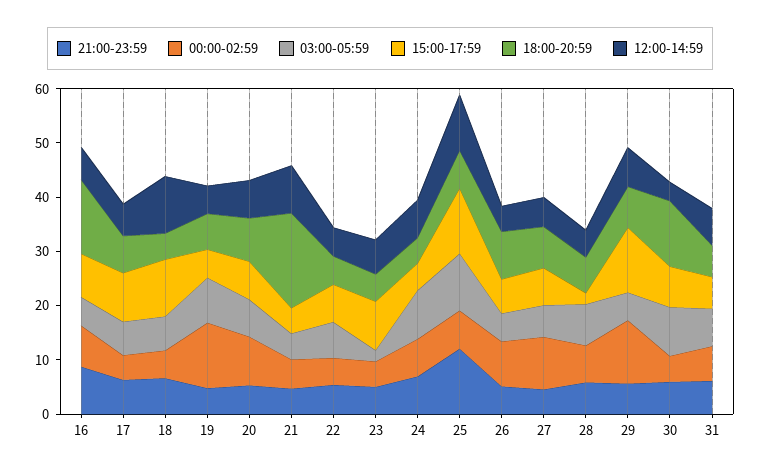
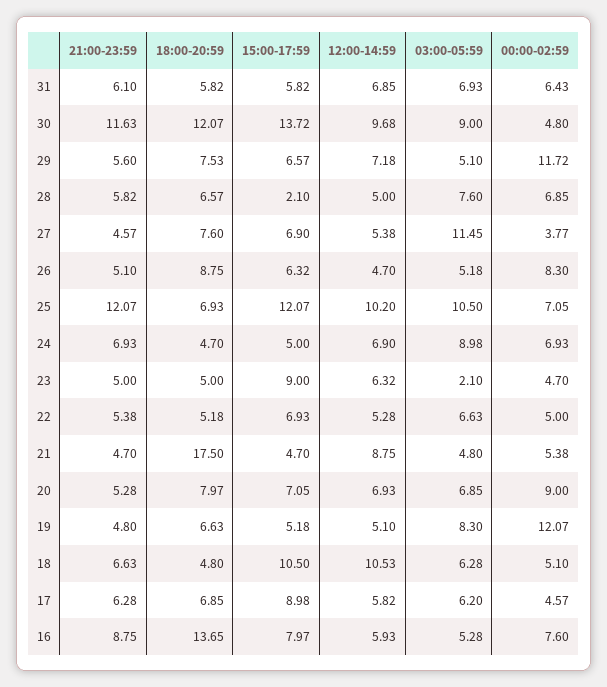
00:00-02:59, 27: 10 -> 3.77
03:00-05:59, 27: 6 -> 11.45
15:00-17:59, 29: 12 -> 6.57
21:00-23:59, 30: 6 -> 11.63
15:00-17:59, 30: 8 -> 13.72
12:00-14:59, 30: 4 -> 9.68

